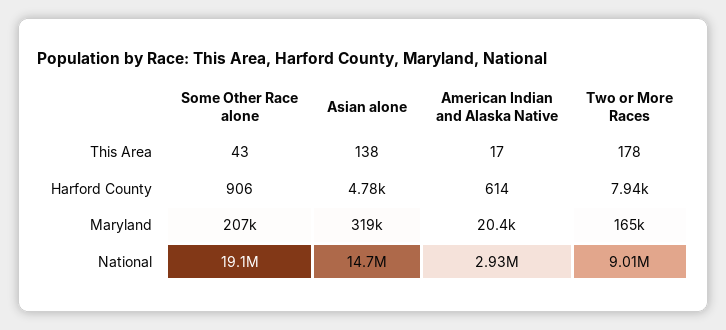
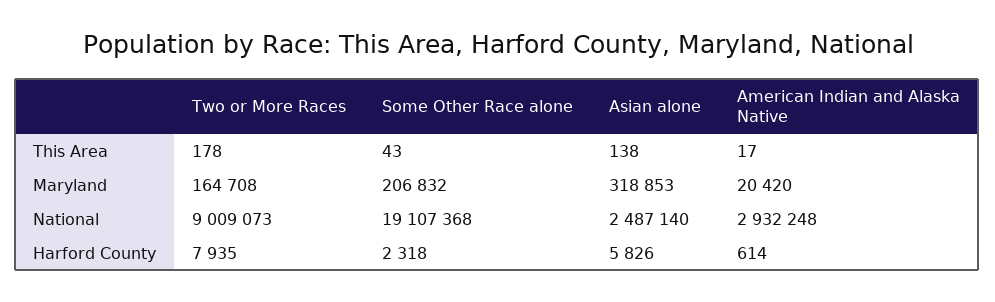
Some Other Race alone, Harford County: 906 -> 2318
Asian alone, Harford County: 4780 -> 5826
Asian alone, National: 14700000 -> 2487140

